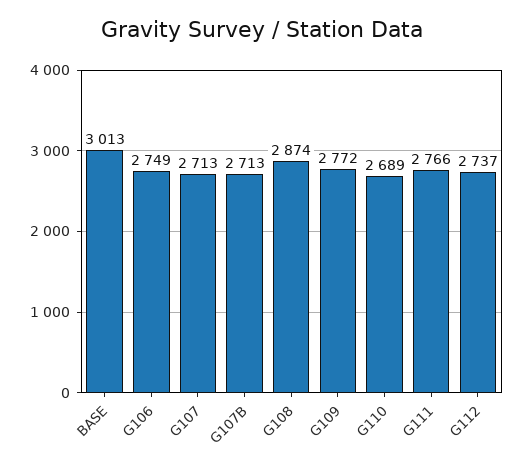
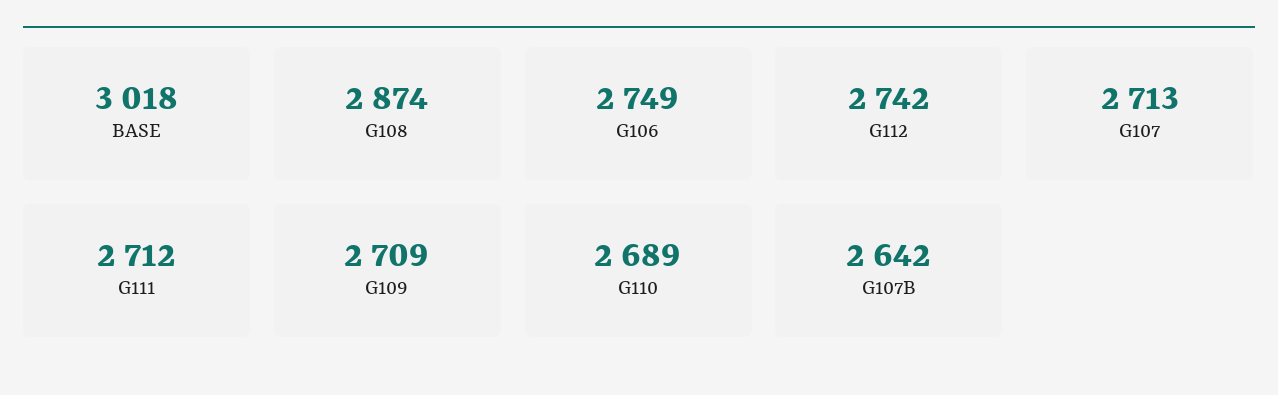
BASE: 3013 -> 3018
G107B: 2713 -> 2642
G109: 2772 -> 2709
G111: 2766 -> 2712
G112: 2737 -> 2742

